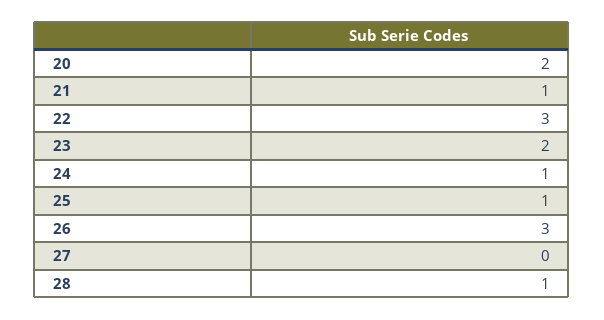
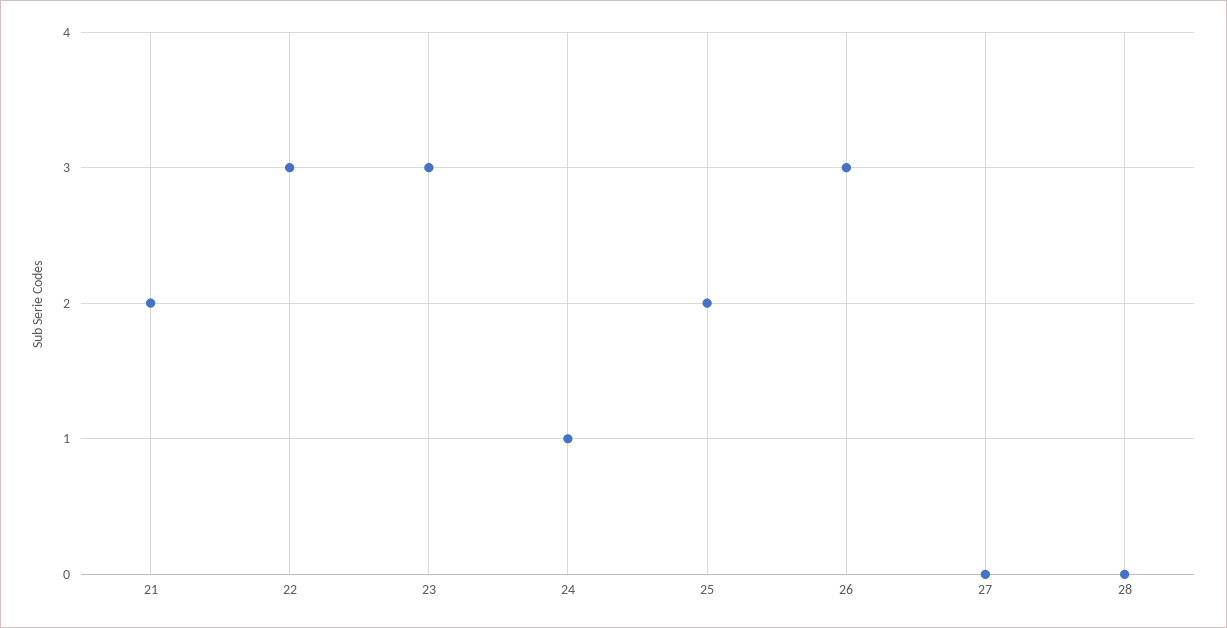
20: 2 -> none
21: 1 -> 2
23: 2 -> 3
25: 1 -> 2
28: 1 -> 0

